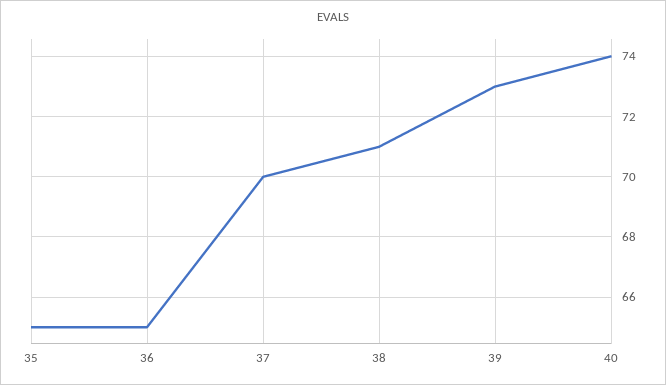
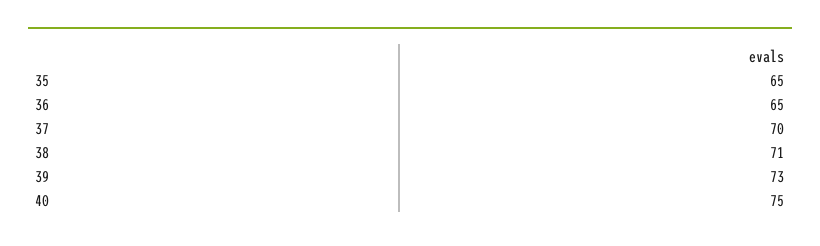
40: 74 -> 75

